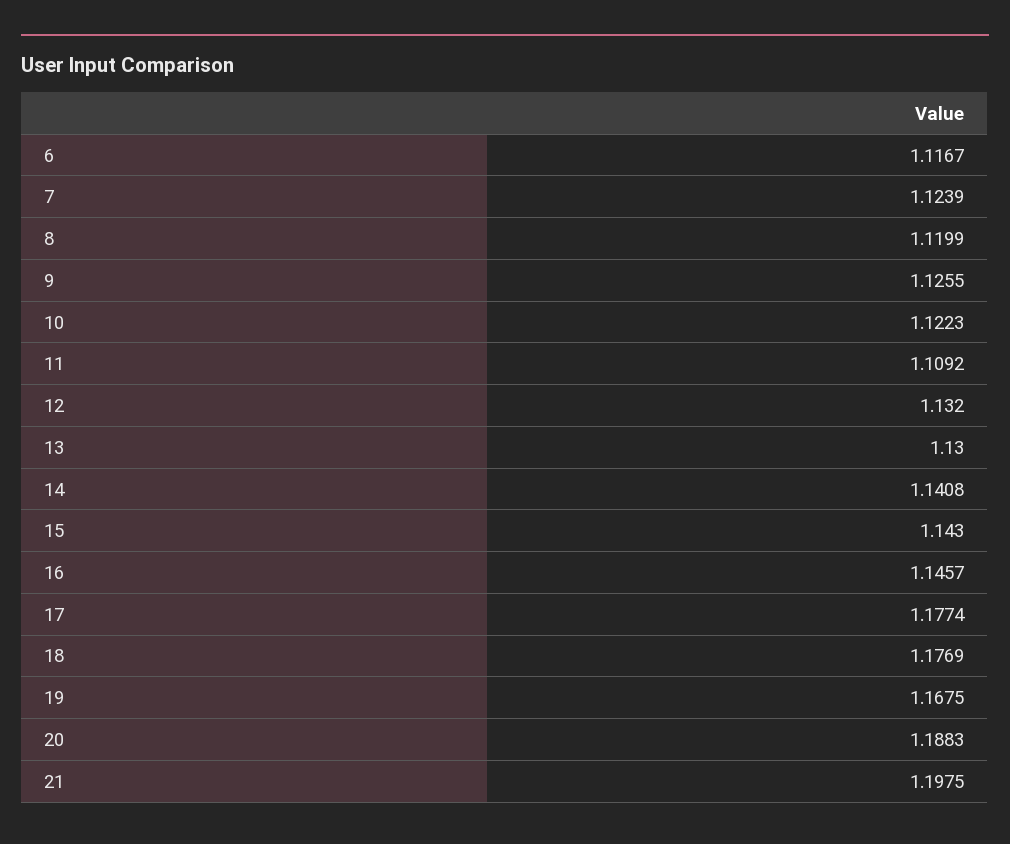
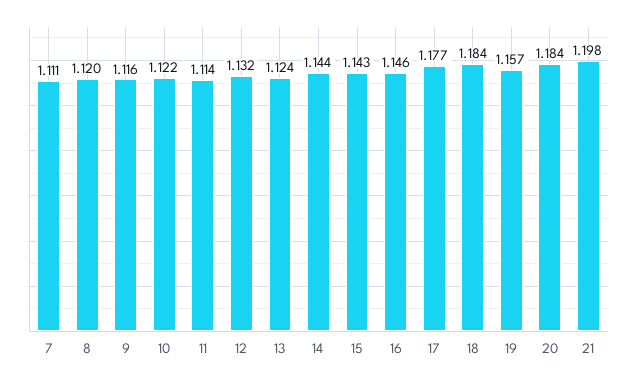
6: 1.1167 -> none
7: 1.1239 -> 1.111
9: 1.1255 -> 1.116
11: 1.1092 -> 1.114
13: 1.13 -> 1.124
14: 1.1408 -> 1.144
18: 1.1769 -> 1.184
19: 1.1675 -> 1.157
20: 1.1883 -> 1.184

